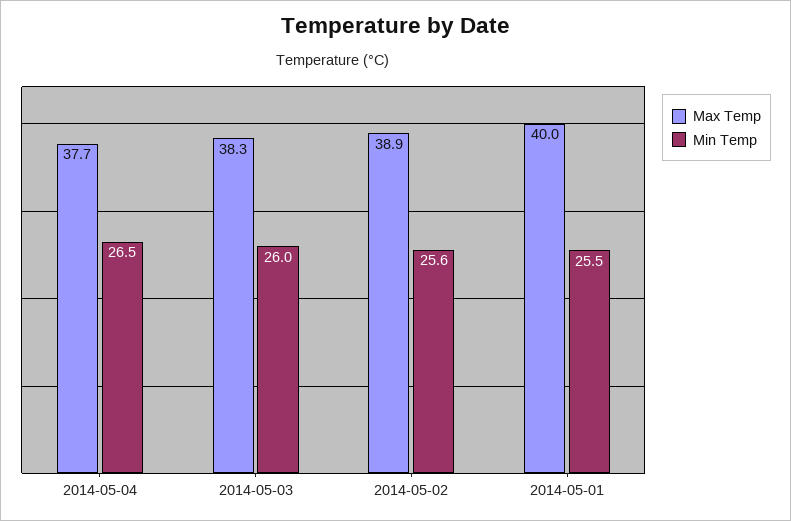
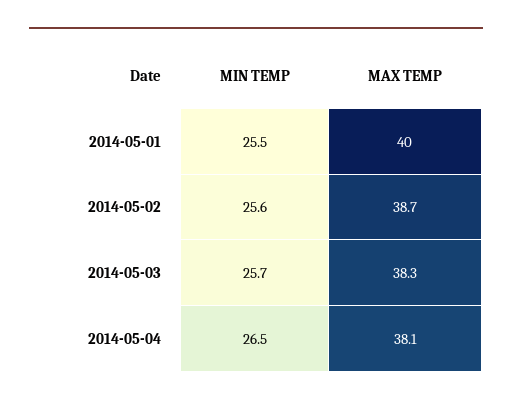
Max Temp, 2014-05-04: 37.7 -> 38.1
Min Temp, 2014-05-03: 26 -> 25.7
Max Temp, 2014-05-02: 38.9 -> 38.7

